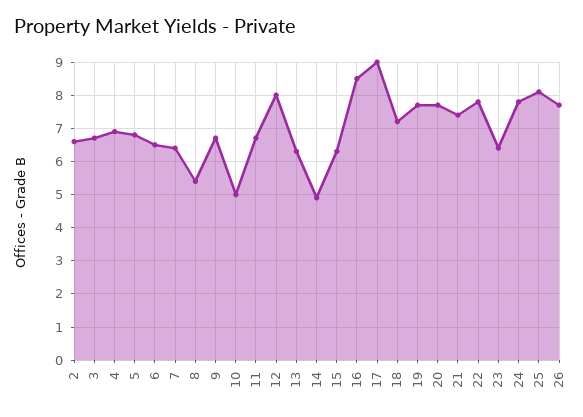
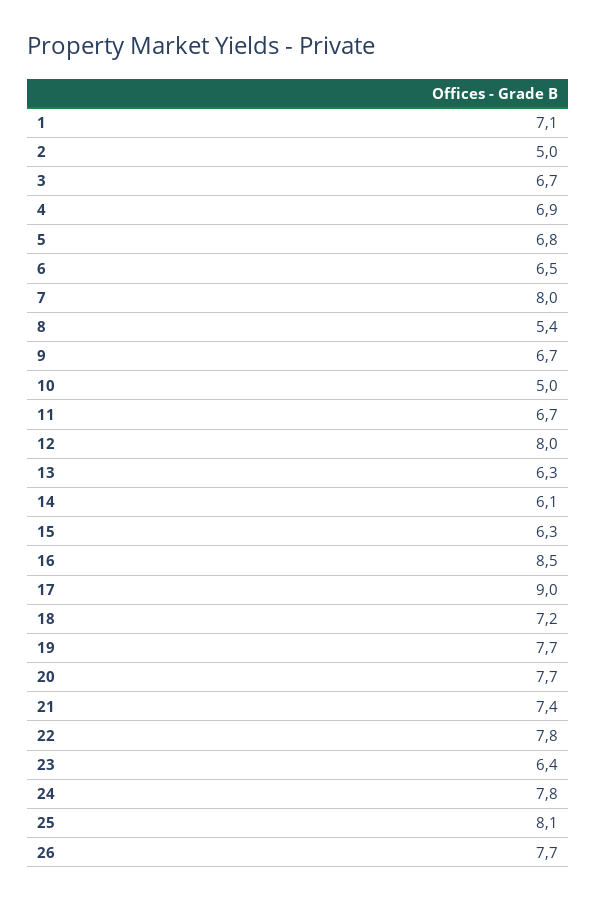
2: 6.5 -> 5
7: 6.5 -> 8
14: 5 -> 6.1
1: none -> 7.1

